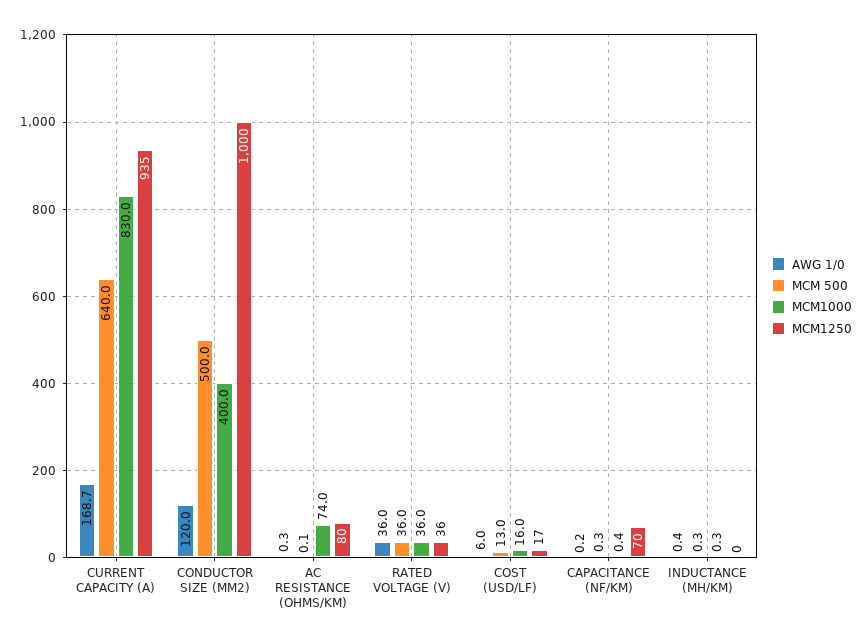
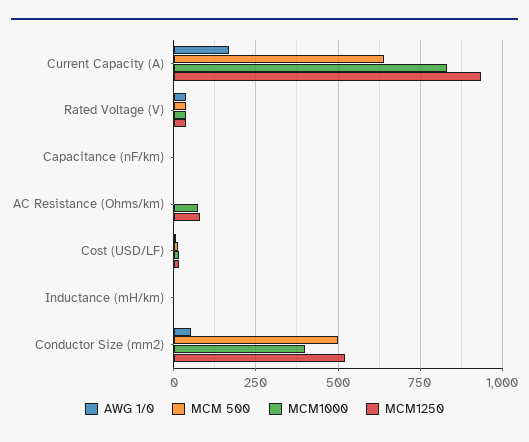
AWG 1/0, CONDUCTOR SIZE (MM2): 120 -> 50
MCM1250, CONDUCTOR SIZE (MM2): 1000 -> 525
MCM1250, CAPACITANCE (NF/KM): 70 -> 0

